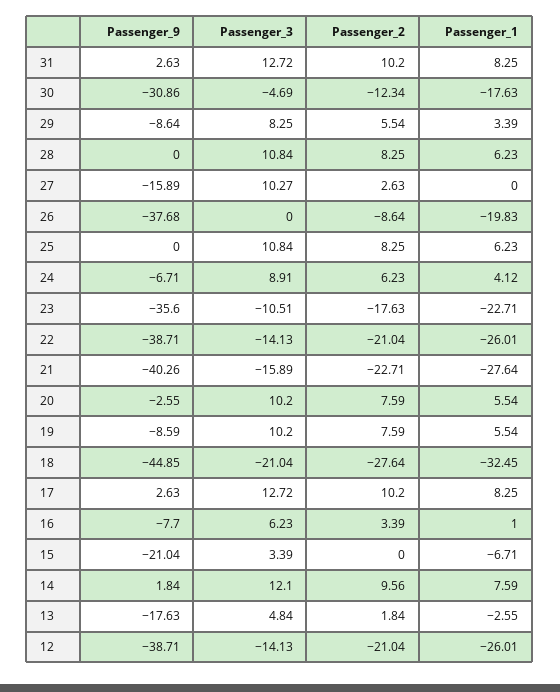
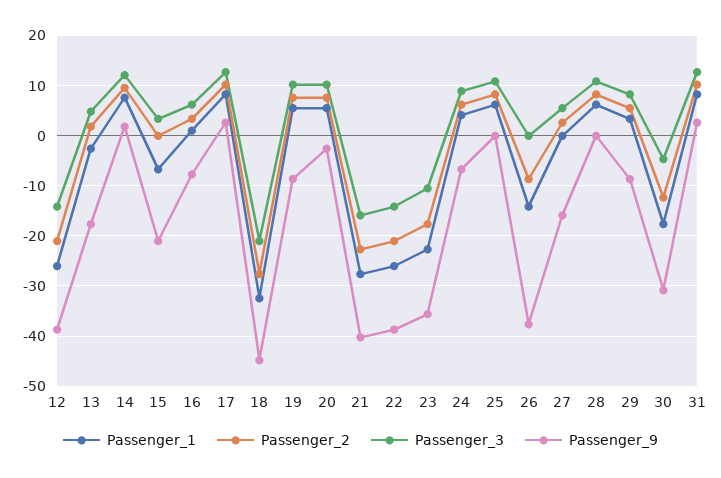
Passenger_3, 27: 10.27 -> 6
Passenger_1, 26: -19.83 -> -14

